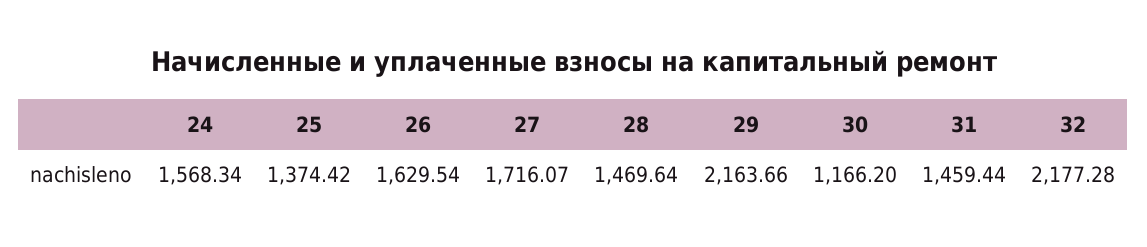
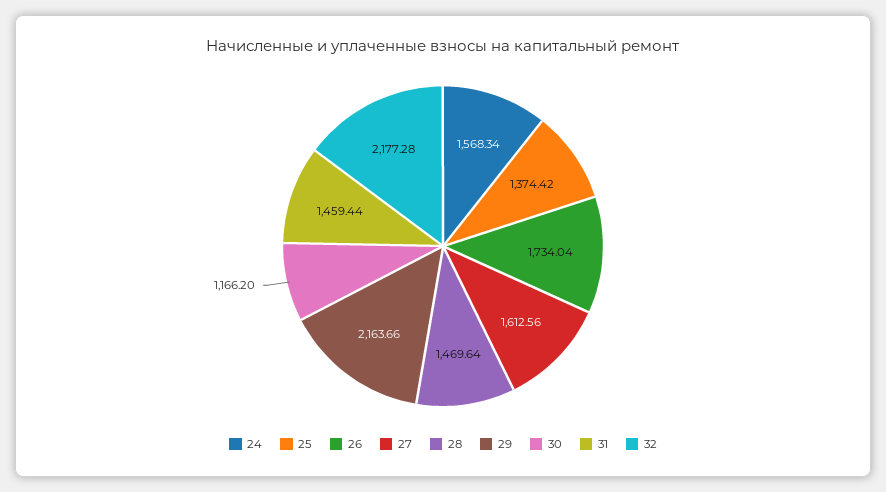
26: 1629.54 -> 1734.04
27: 1716.07 -> 1612.56

